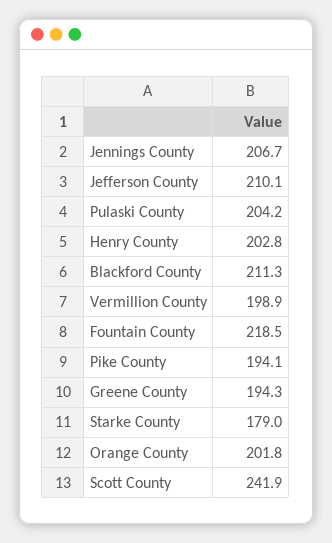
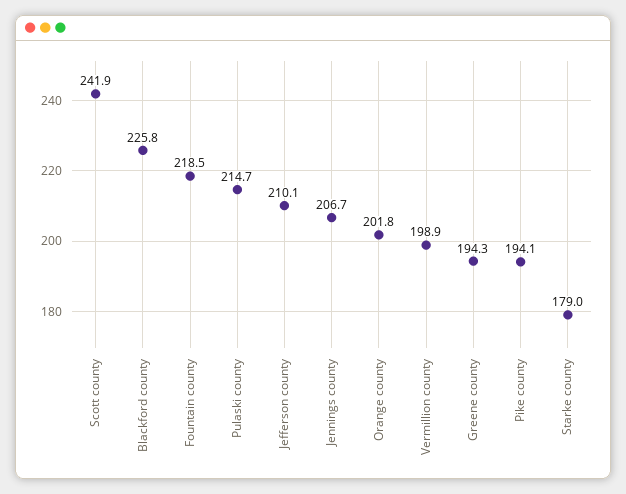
Pulaski County: 204.2 -> 214.7
Henry County: 202.8 -> none
Blackford County: 211.3 -> 225.8

